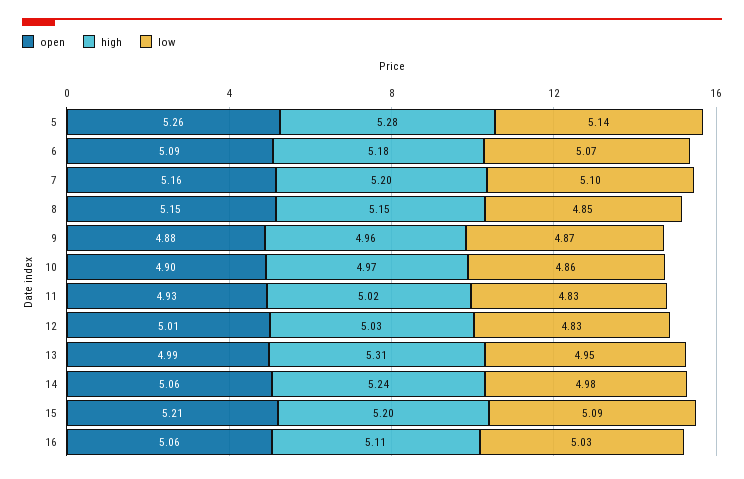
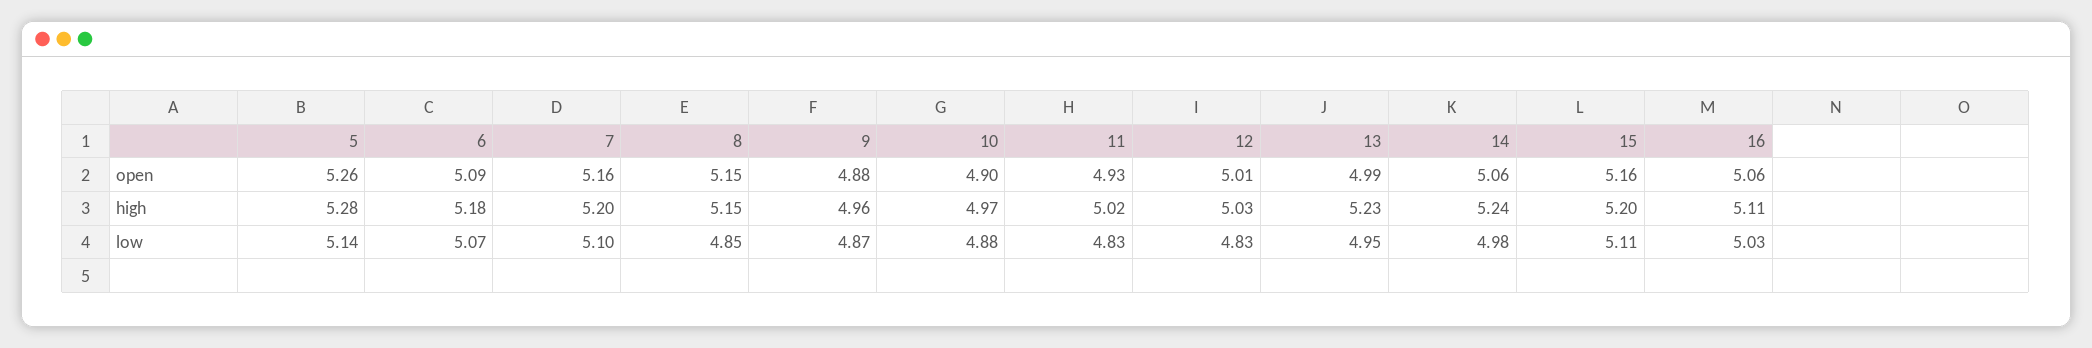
low, 10: 4.86 -> 4.88
high, 13: 5.31 -> 5.23
open, 15: 5.21 -> 5.16
low, 15: 5.09 -> 5.11

